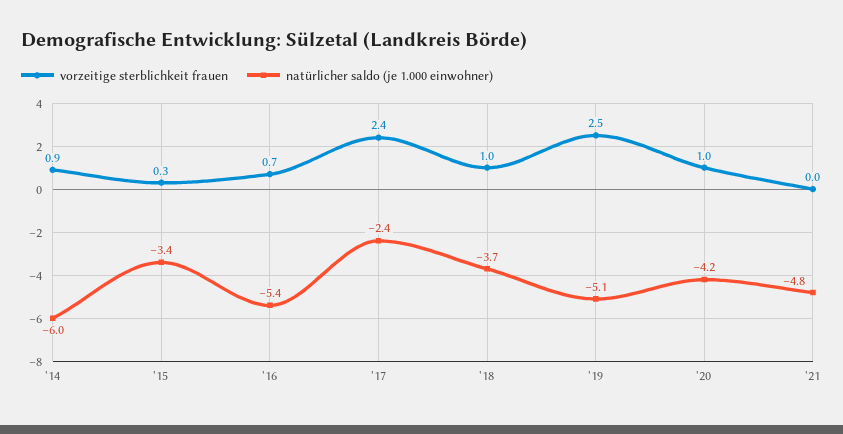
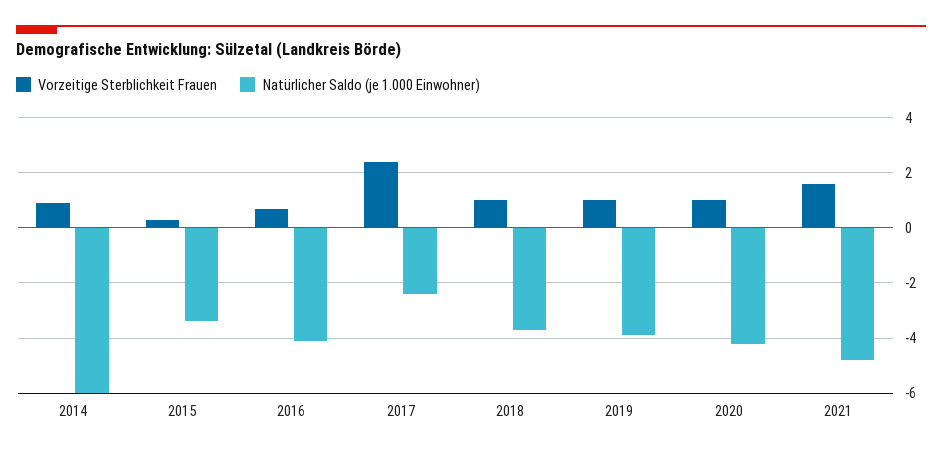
natürlicher saldo (je 1.000 einwohner), '16: -5.4 -> -4
vorzeitige sterblichkeit frauen, '19: 2.5 -> 1
natürlicher saldo (je 1.000 einwohner), '19: -5.1 -> -4
vorzeitige sterblichkeit frauen, '21: 0 -> 1.5

